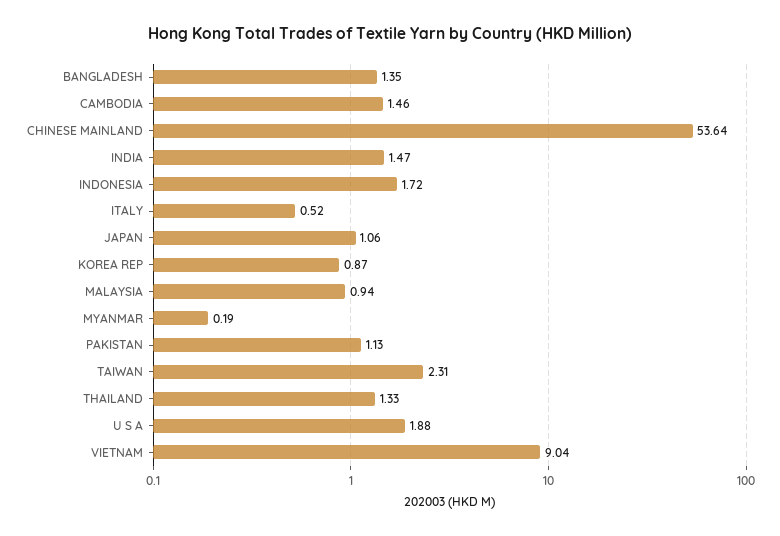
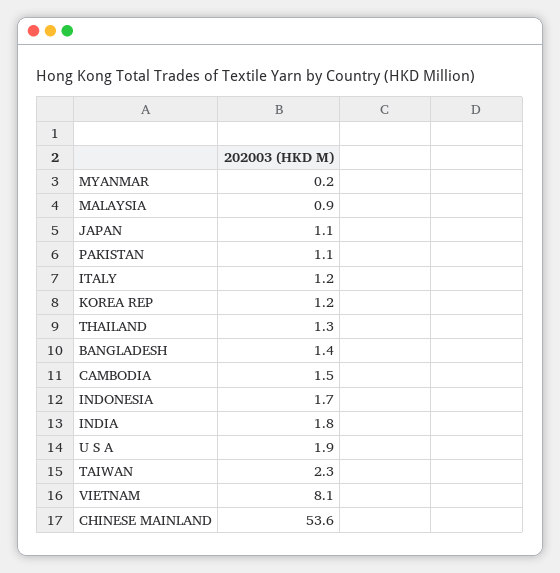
INDIA: 1.47 -> 1.8
ITALY: 0.52 -> 1.2
KOREA REP: 0.87 -> 1.2
VIETNAM: 9.04 -> 8.1

